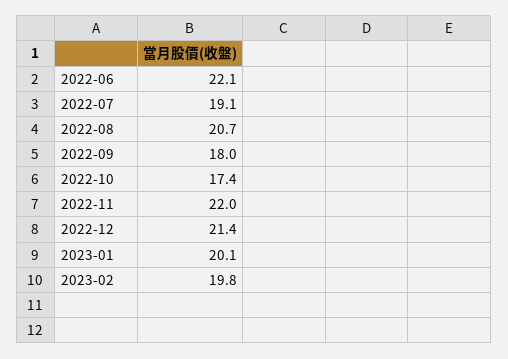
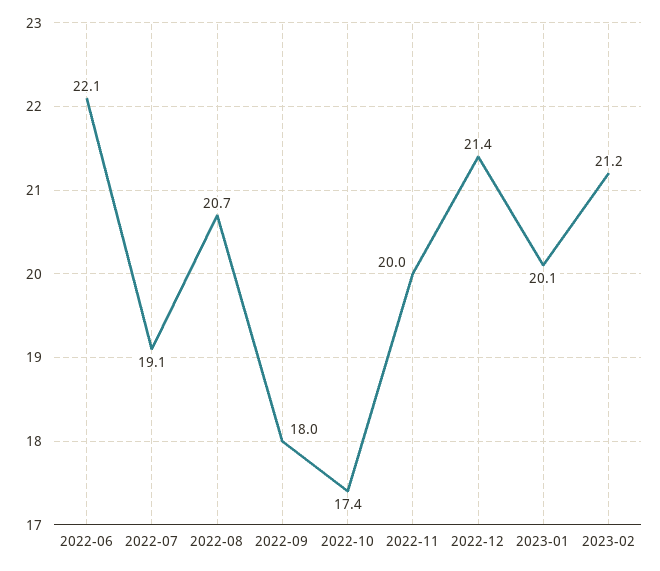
2022-11: 22 -> 20
2023-02: 19.8 -> 21.2

